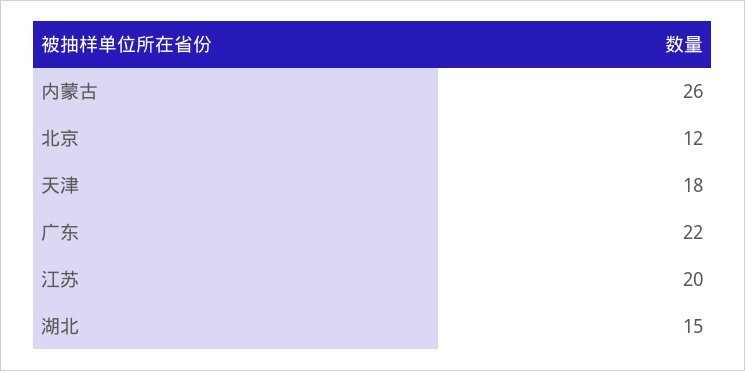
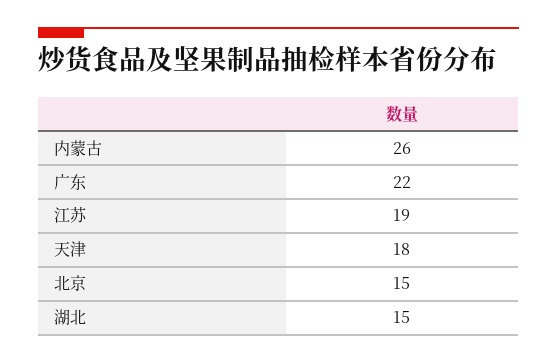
北京: 12 -> 15
江苏: 20 -> 19

